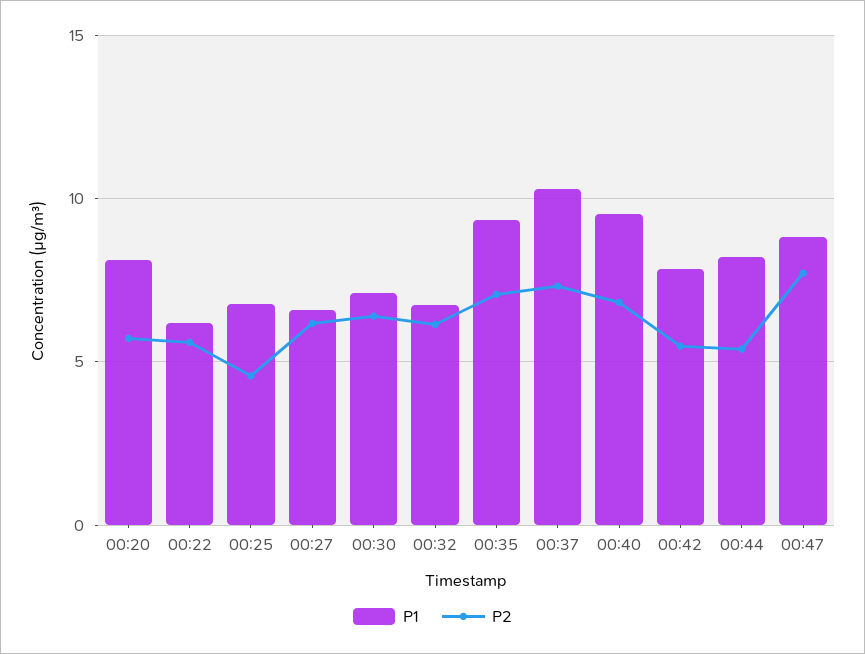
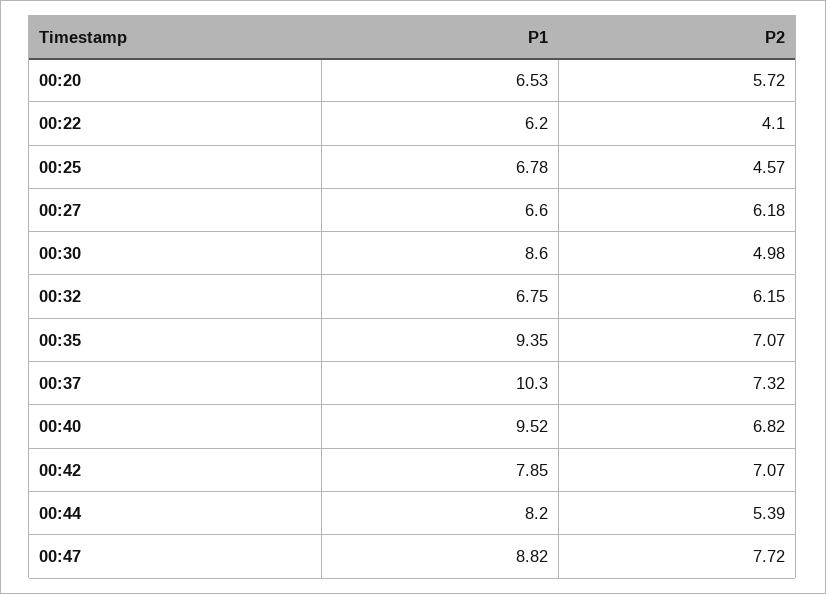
P1, 00:20: 8 -> 6.53
P2, 00:22: 5.5 -> 4.1
P1, 00:30: 7 -> 8.6
P2, 00:30: 6.5 -> 4.98
P2, 00:42: 5.5 -> 7.07

